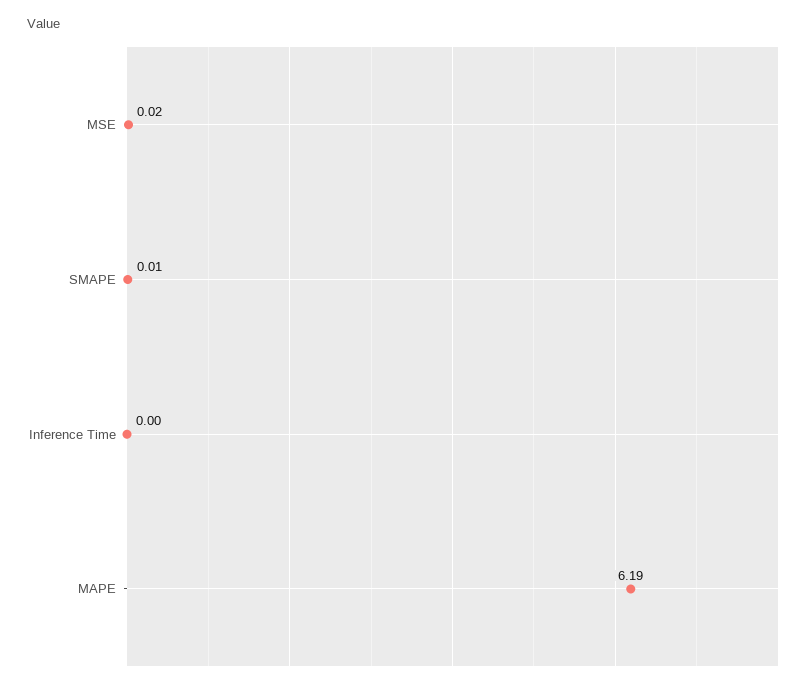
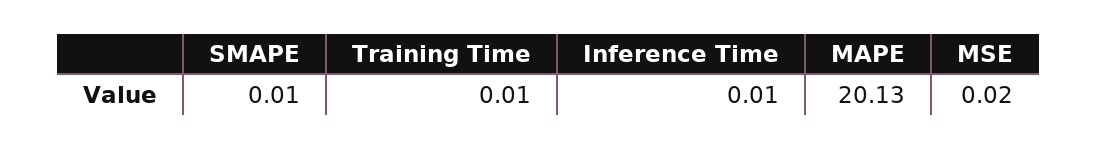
Inference Time: 0 -> 0.01
MAPE: 6.19 -> 20.13
Training Time: none -> 0.01

